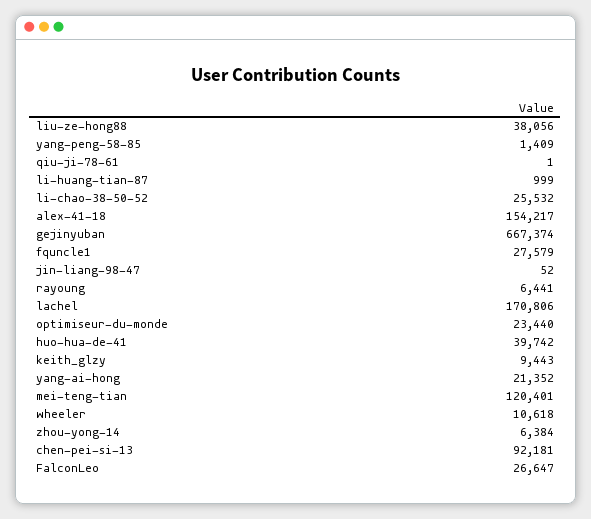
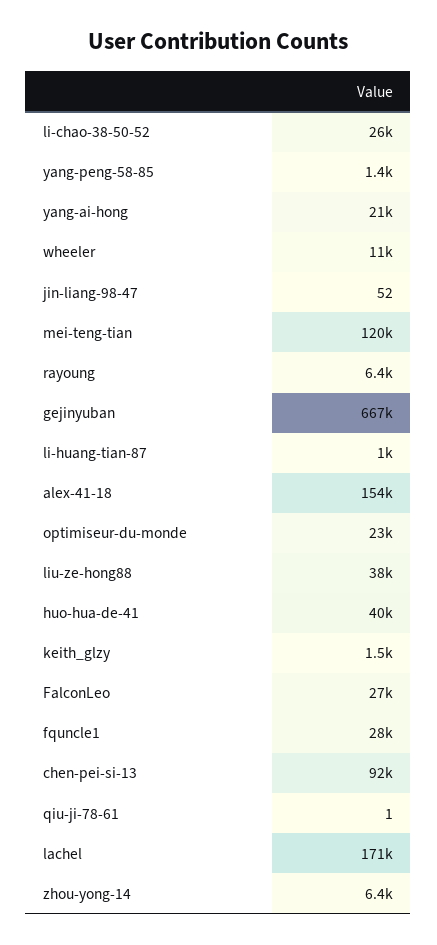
keith_glzy: 9443 -> 1500

